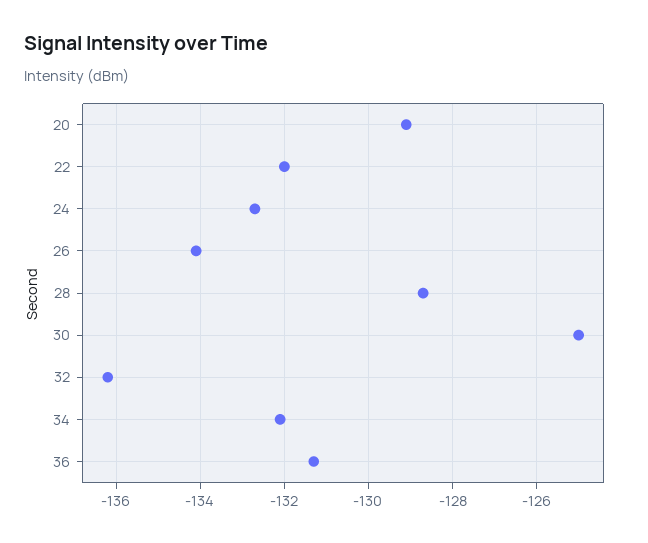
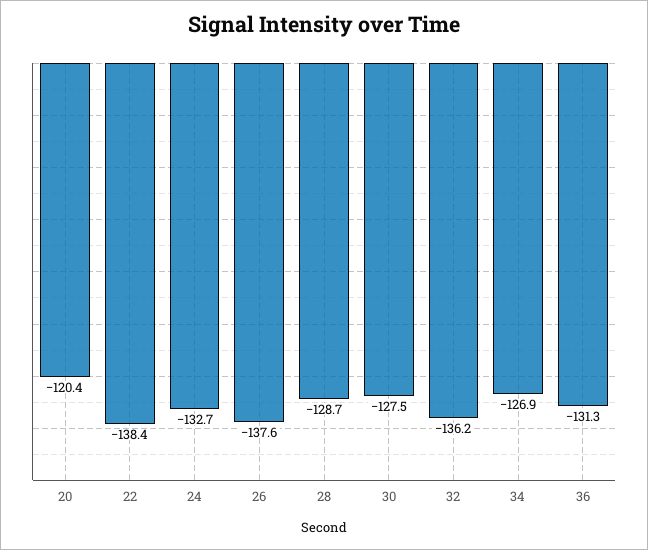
20: -129 -> -120.4
22: -132 -> -138.4
26: -134 -> -137.6
30: -125 -> -127.5
34: -132 -> -126.9

